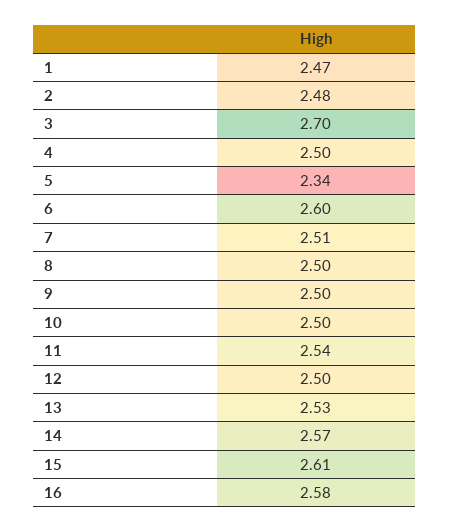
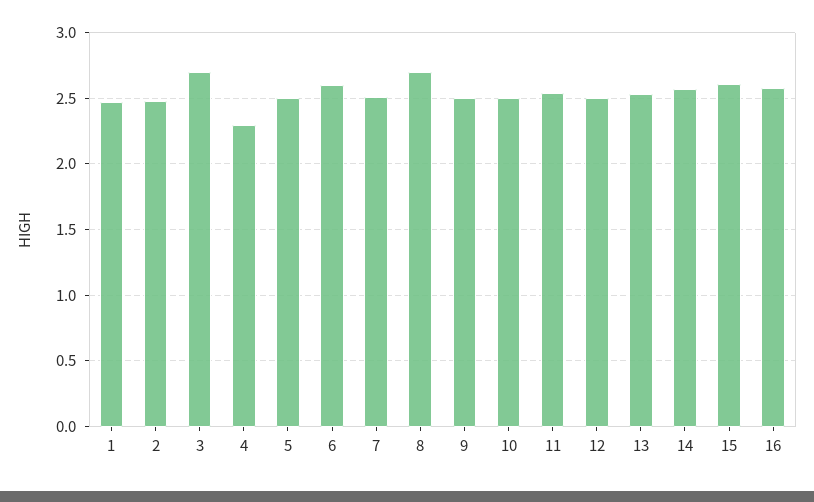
4: 2.5 -> 2.3
5: 2.34 -> 2.5
8: 2.5 -> 2.7

